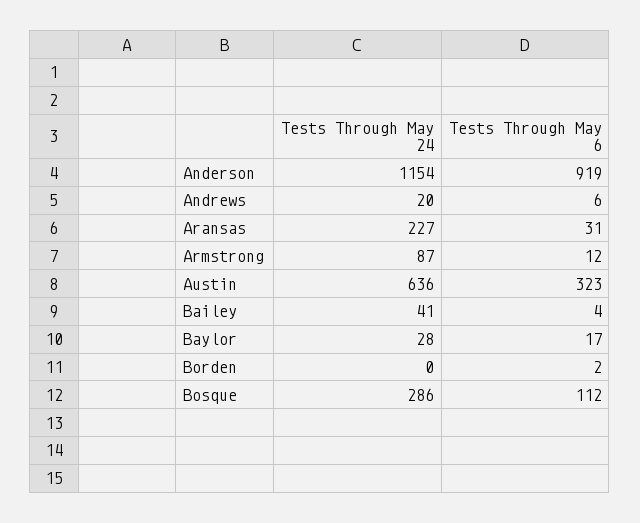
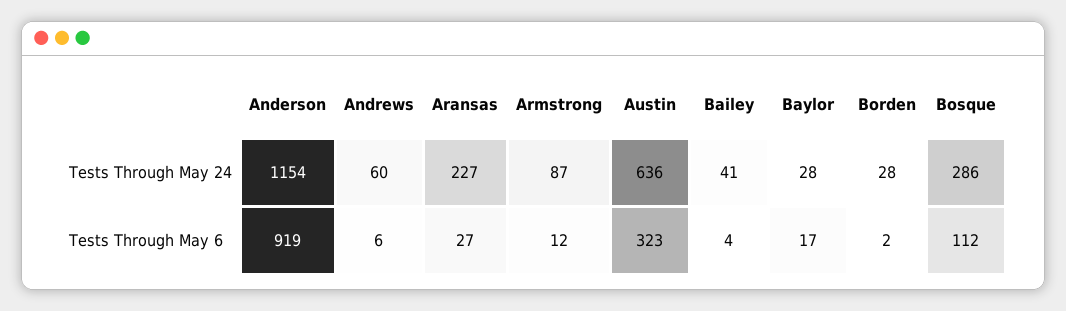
Tests Through May 24, Andrews: 20 -> 60
Tests Through May 6, Aransas: 31 -> 27
Tests Through May 24, Borden: 0 -> 28

